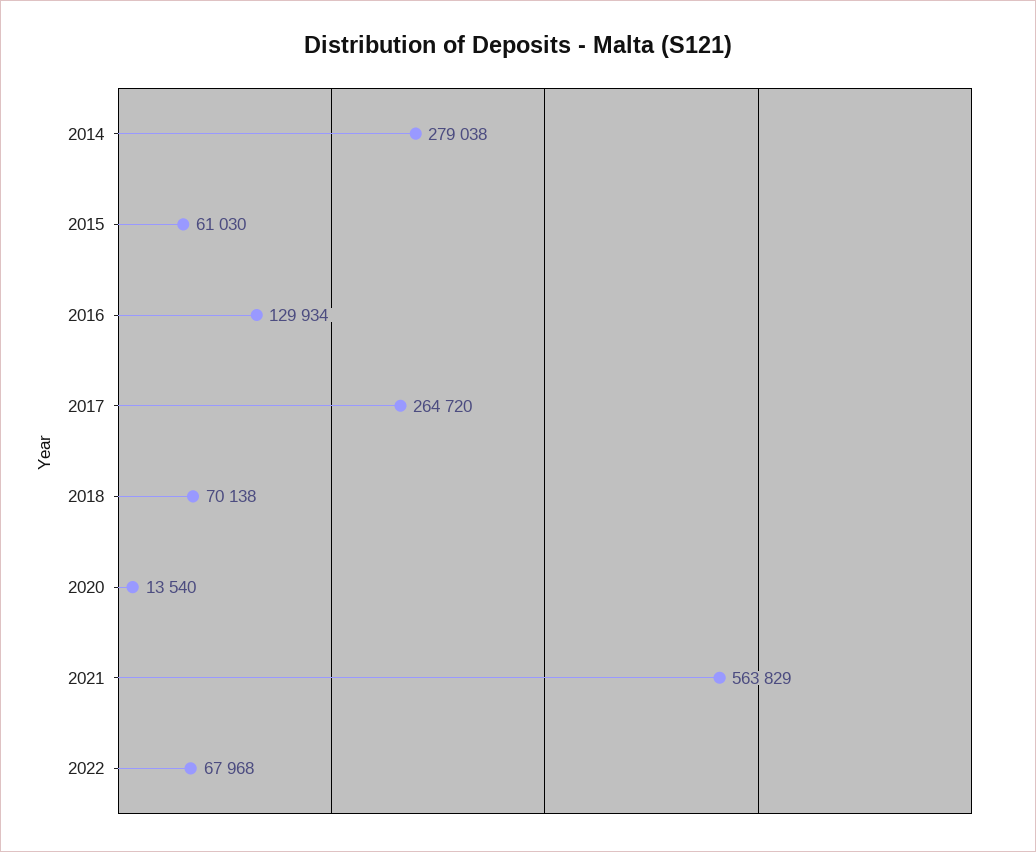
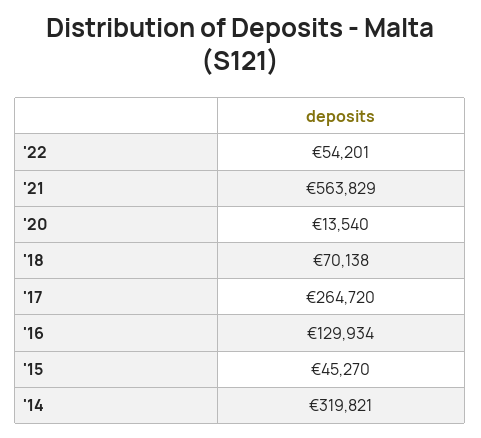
2014: 279038 -> 319821
2015: 61030 -> 45270
2022: 67968 -> 54201

